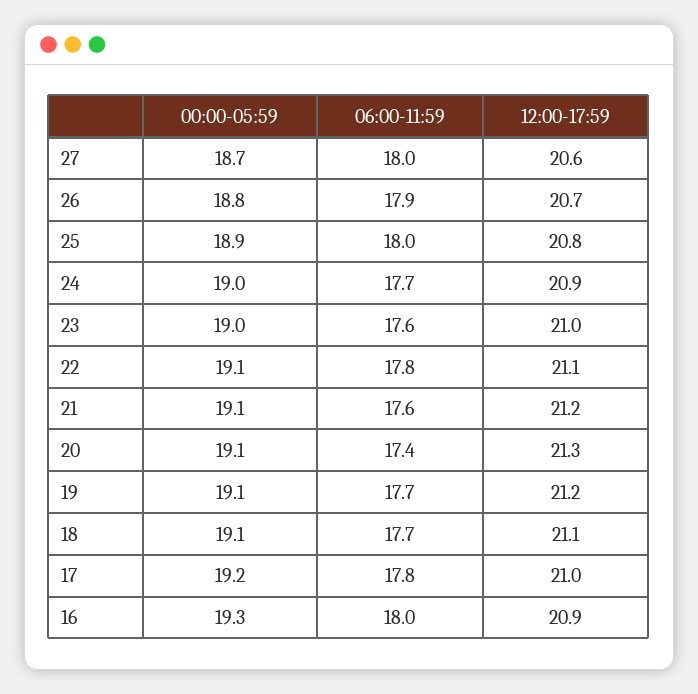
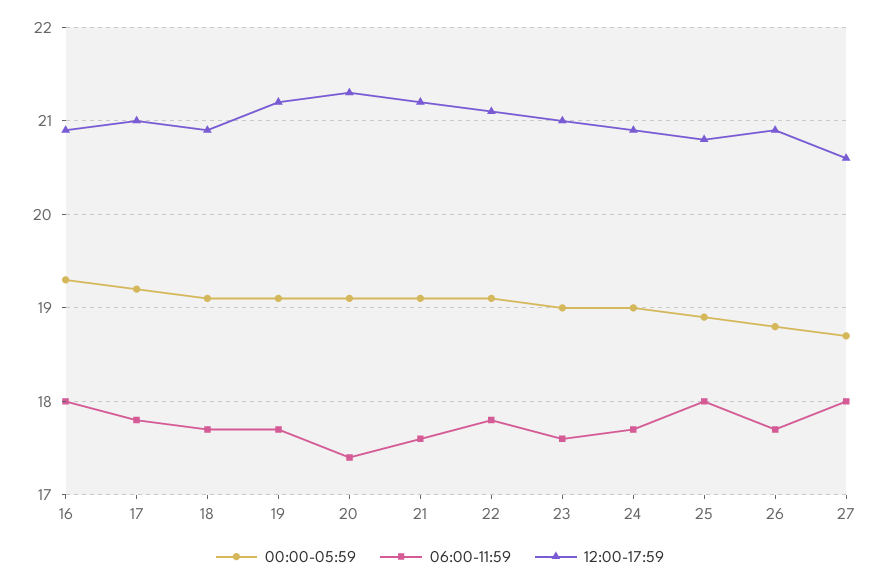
06:00-11:59, 26: 17.9 -> 17.7
12:00-17:59, 26: 20.7 -> 20.9
12:00-17:59, 18: 21.1 -> 20.9

